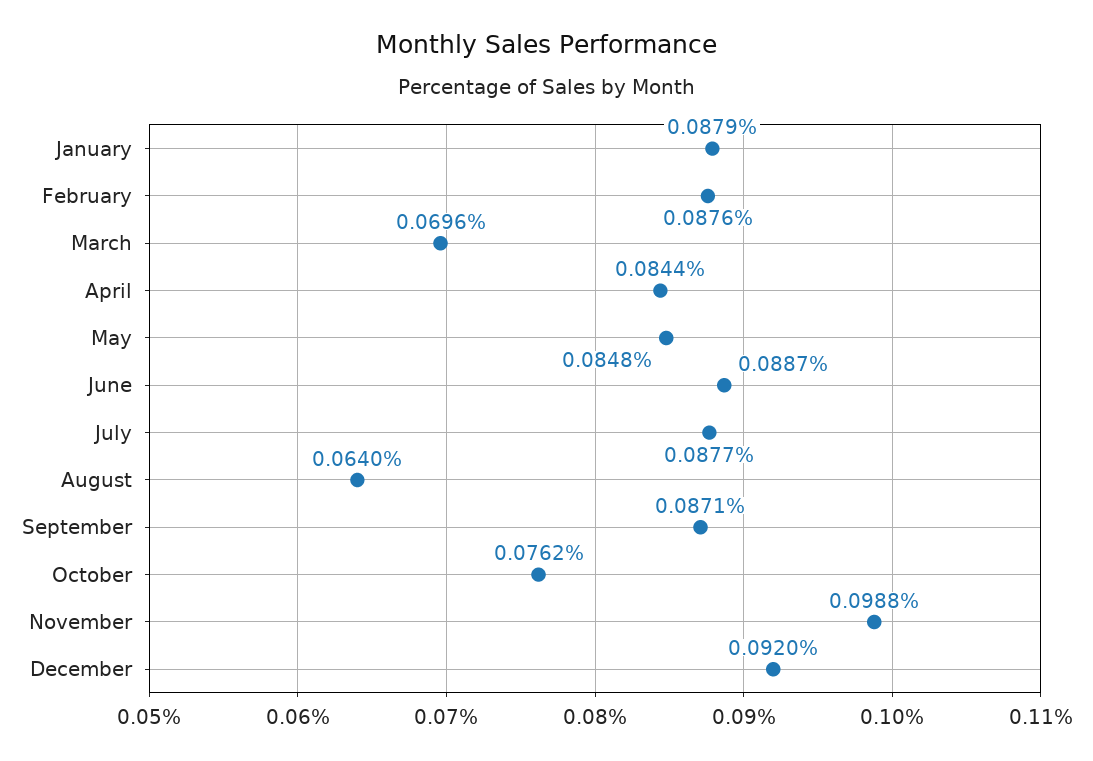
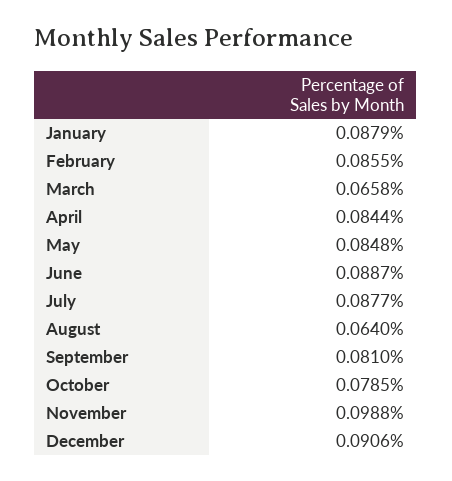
February: 0.0876 -> 0.0855
March: 0.0696 -> 0.0658
September: 0.0871 -> 0.081
October: 0.0762 -> 0.0785
December: 0.092 -> 0.0906

